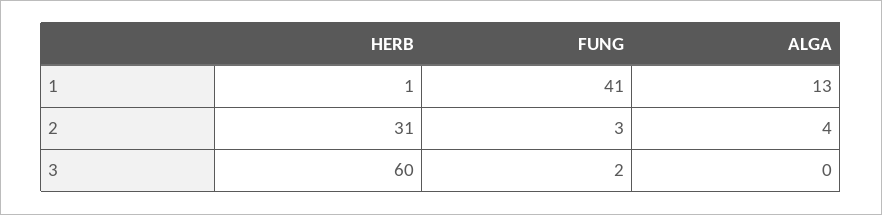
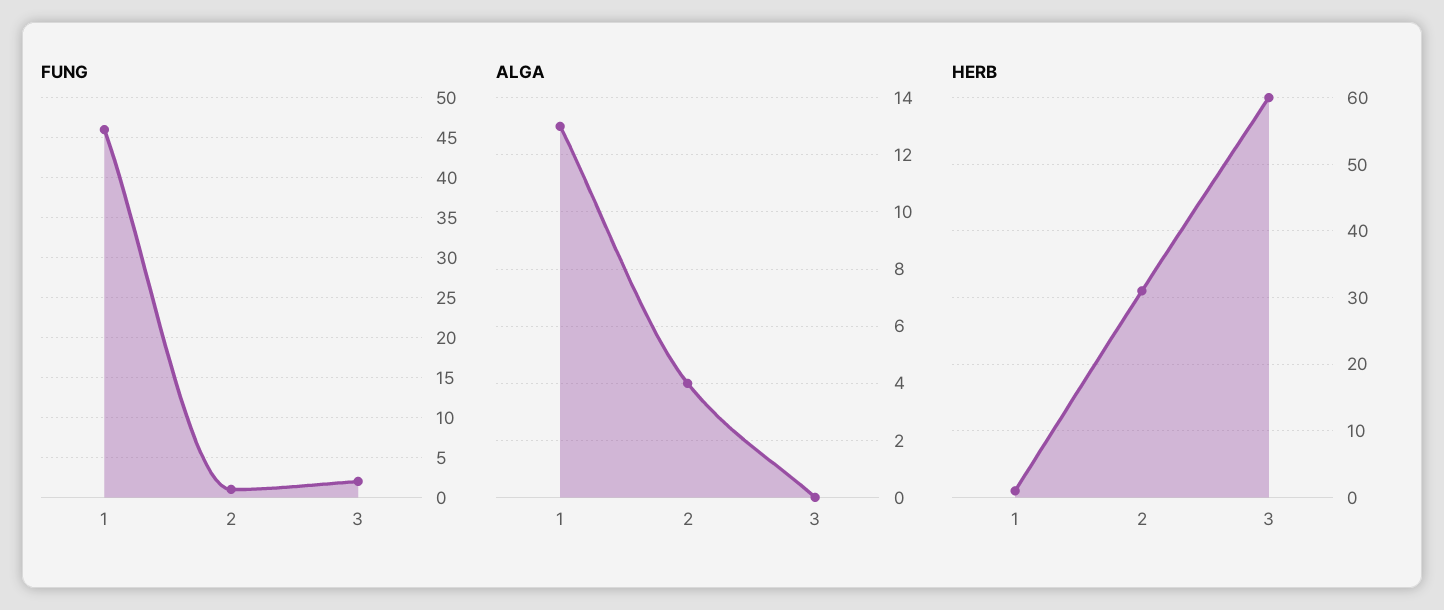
FUNG, 1: 41 -> 46
FUNG, 2: 3 -> 1

